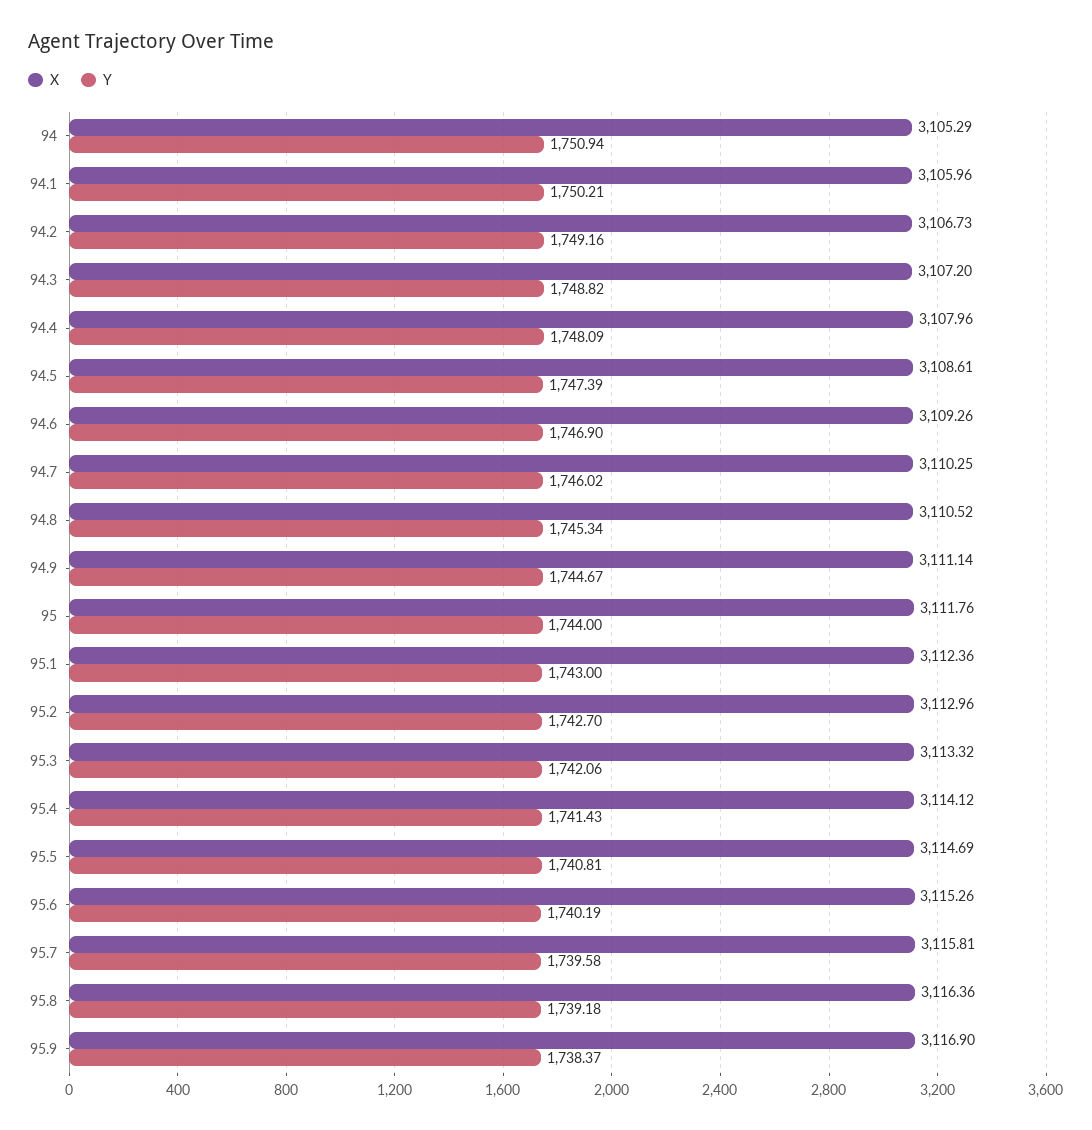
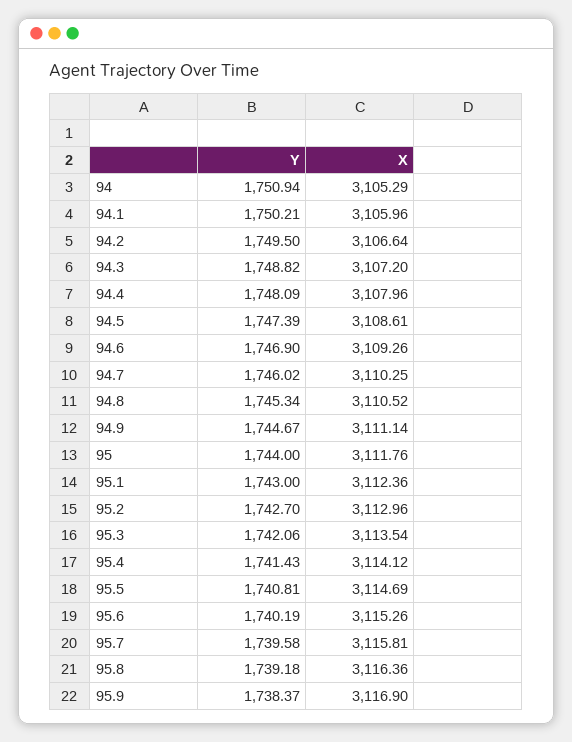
X, 94.2: 3106.73 -> 3106.64
Y, 94.2: 1749.16 -> 1749.5
X, 95.3: 3113.32 -> 3113.54

